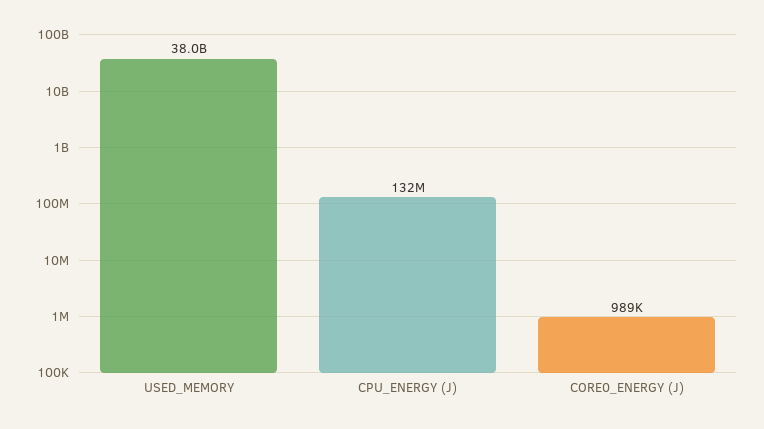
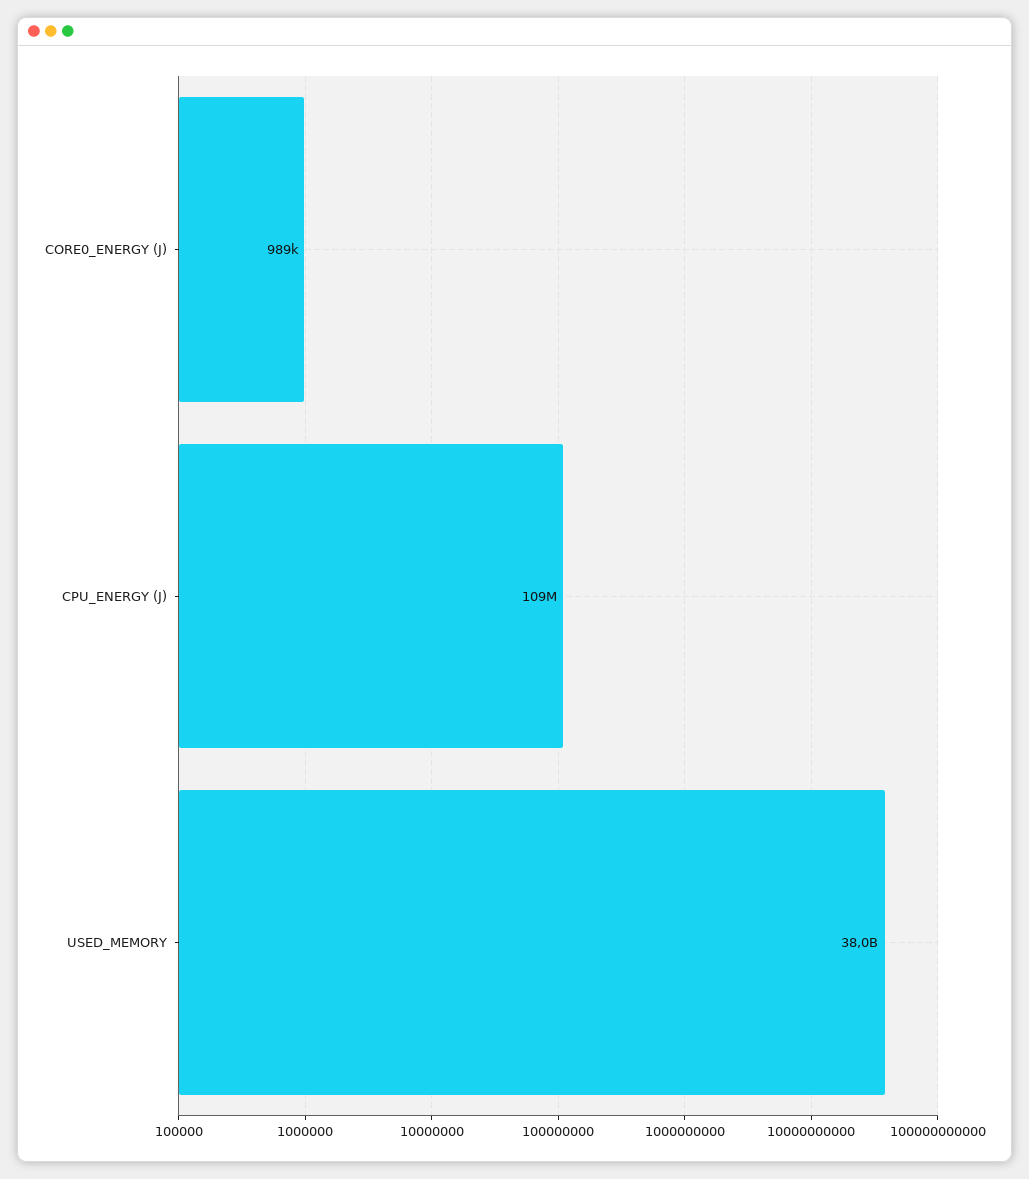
CPU_ENERGY (J): 132000000 -> 109000000

